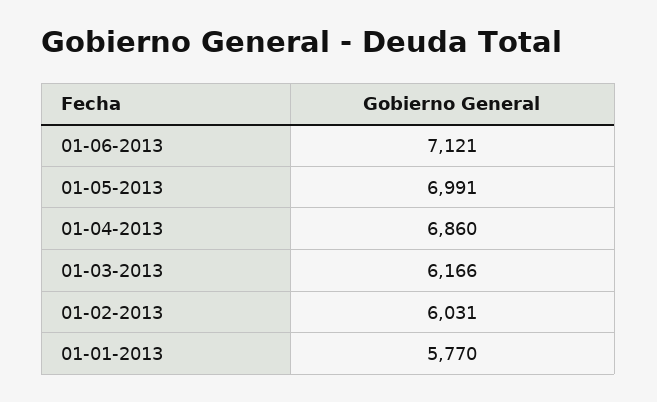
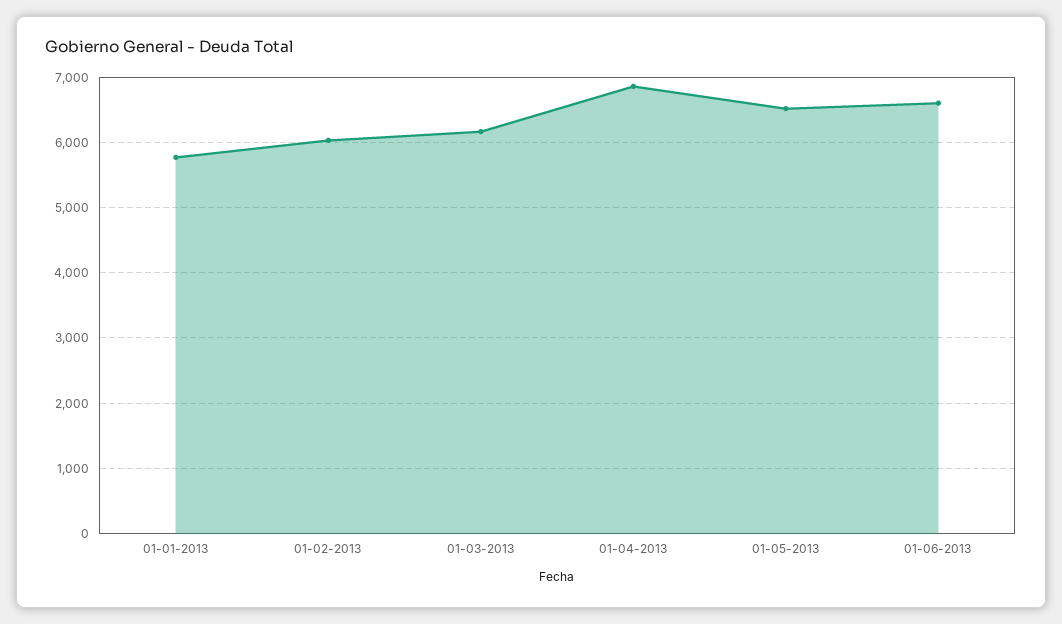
01-06-2013: 7121 -> 6600
01-05-2013: 6991 -> 6500

